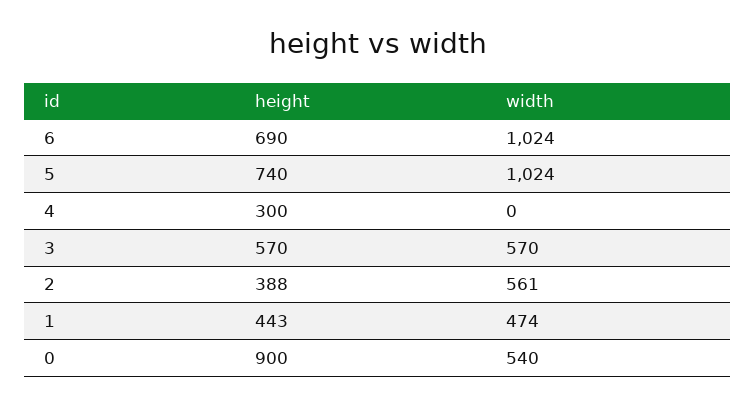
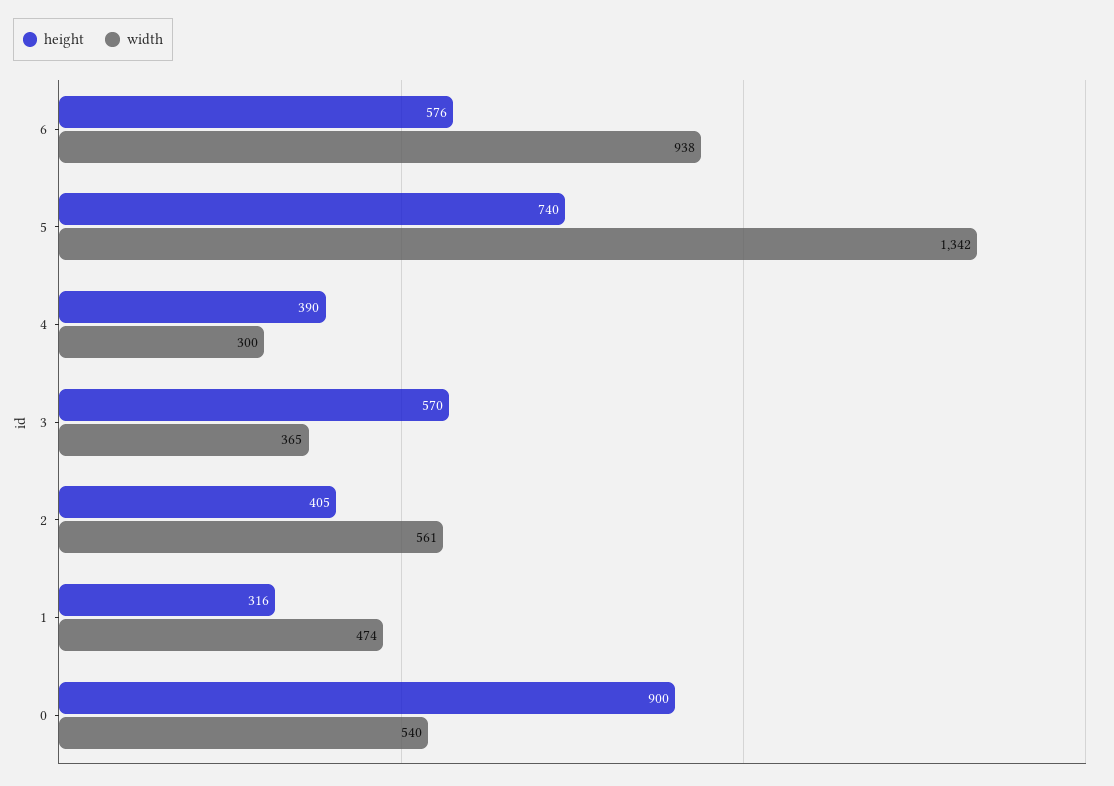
height, 6: 690 -> 576
width, 6: 1024 -> 938
width, 5: 1024 -> 1342
height, 4: 300 -> 390
width, 4: 0 -> 300
width, 3: 570 -> 365
height, 2: 388 -> 405
height, 1: 443 -> 316

